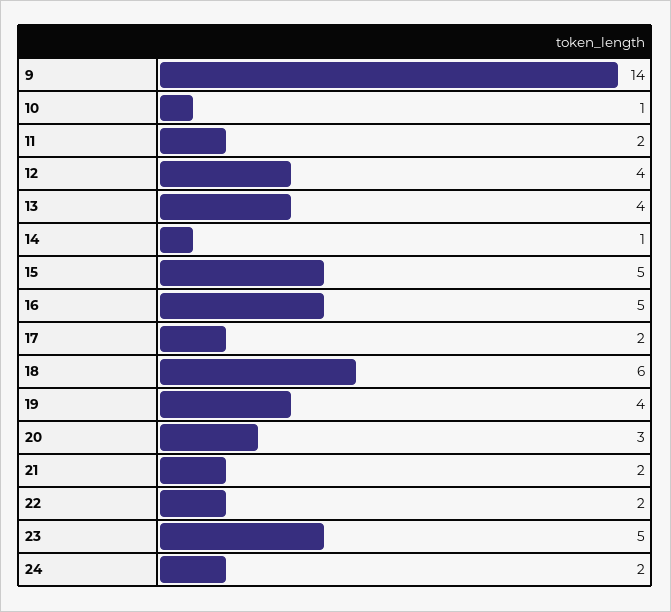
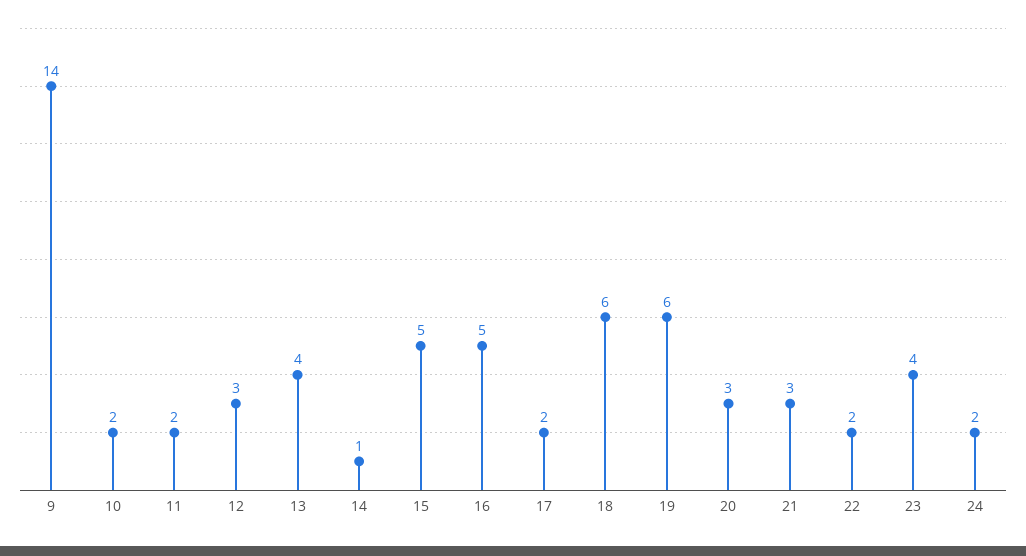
10: 1 -> 2
12: 4 -> 3
19: 4 -> 6
21: 2 -> 3
23: 5 -> 4

